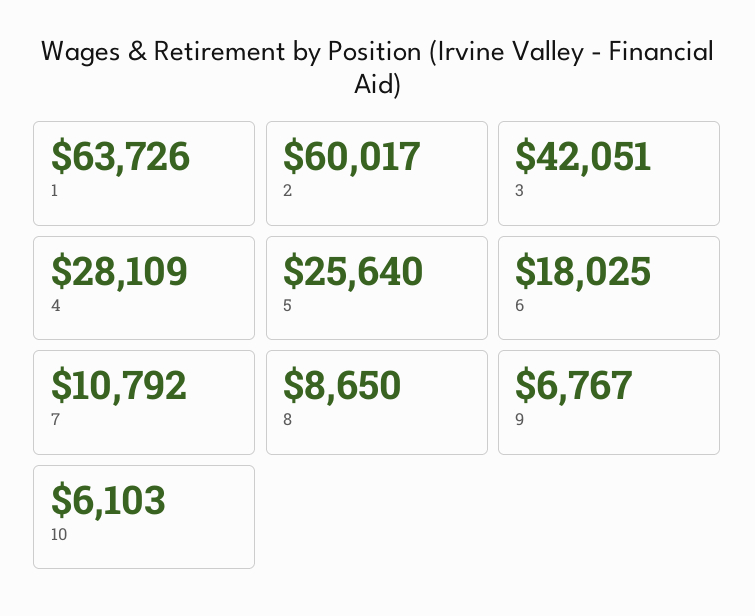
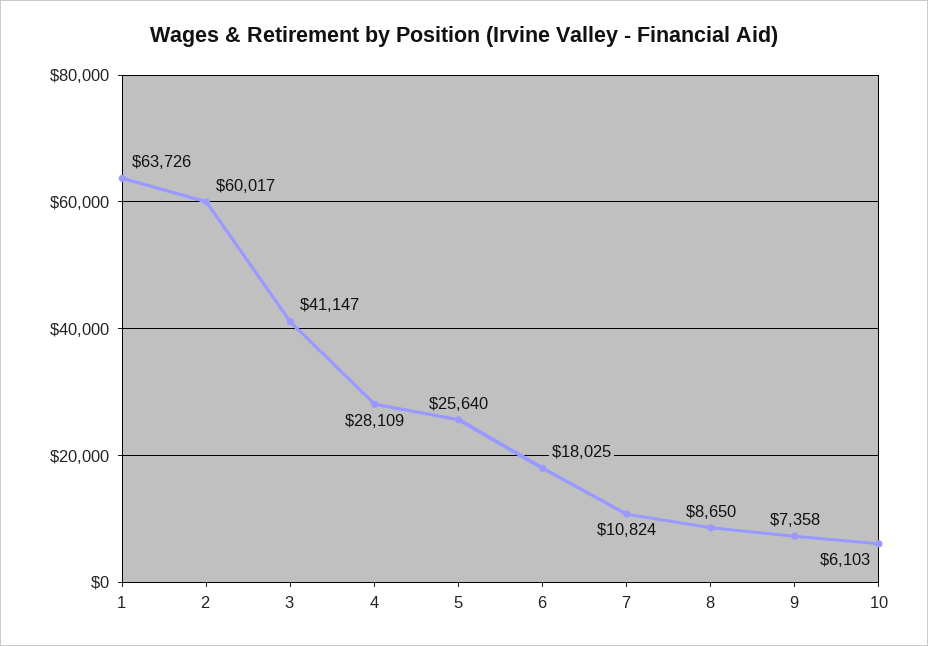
3: 42051 -> 41147
7: 10792 -> 10824
9: 6767 -> 7358

